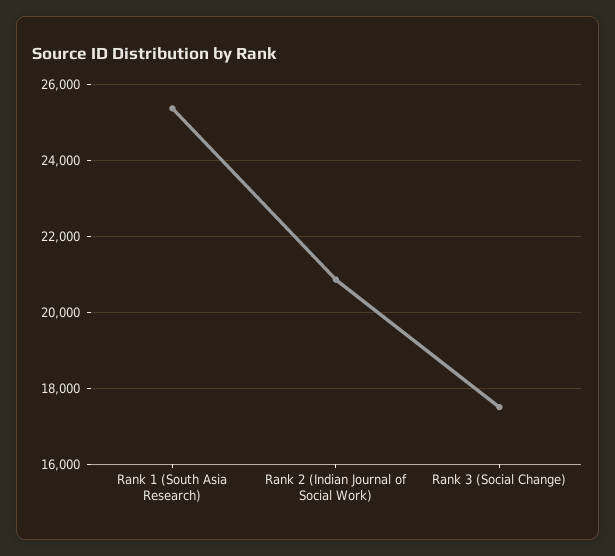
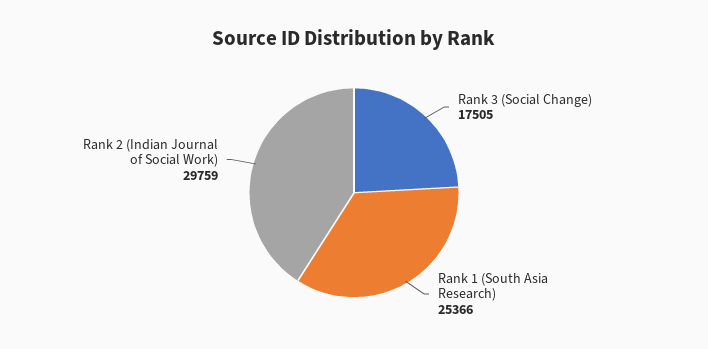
Rank 2 (Indian Journal of Social Work): 20800 -> 29759

